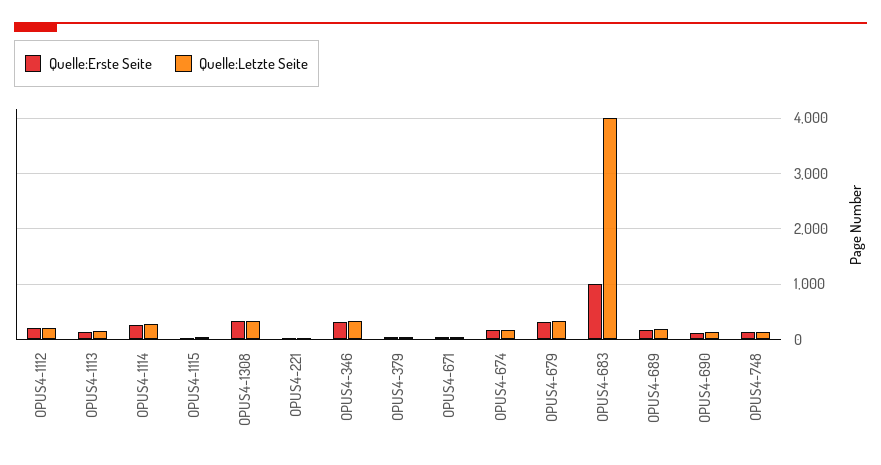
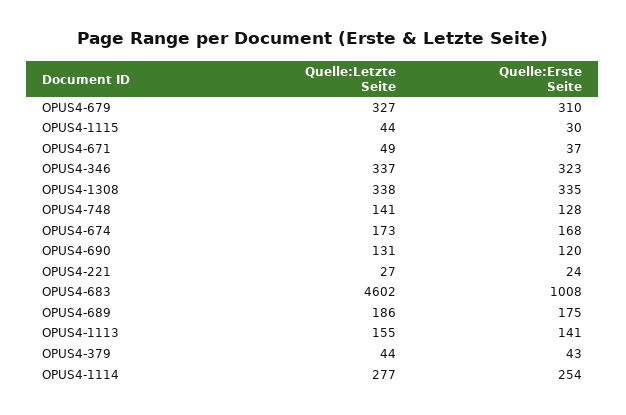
Quelle:Erste Seite, OPUS4-1112: 200 -> none
Quelle:Letzte Seite, OPUS4-1112: 200 -> none
Quelle:Letzte Seite, OPUS4-683: 4000 -> 4602

